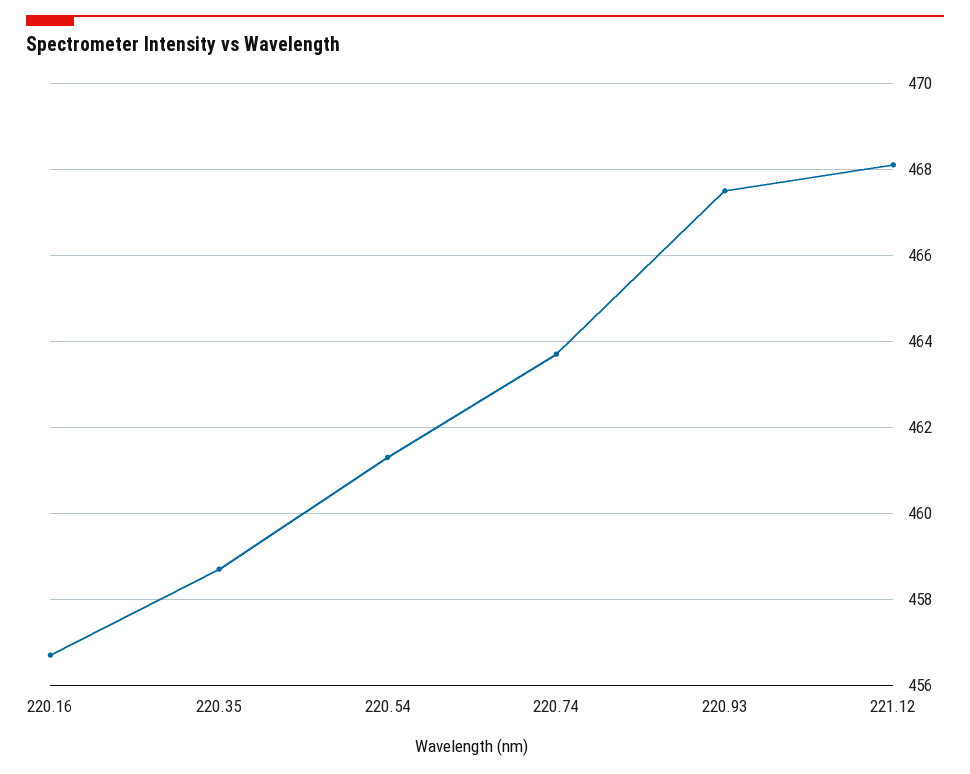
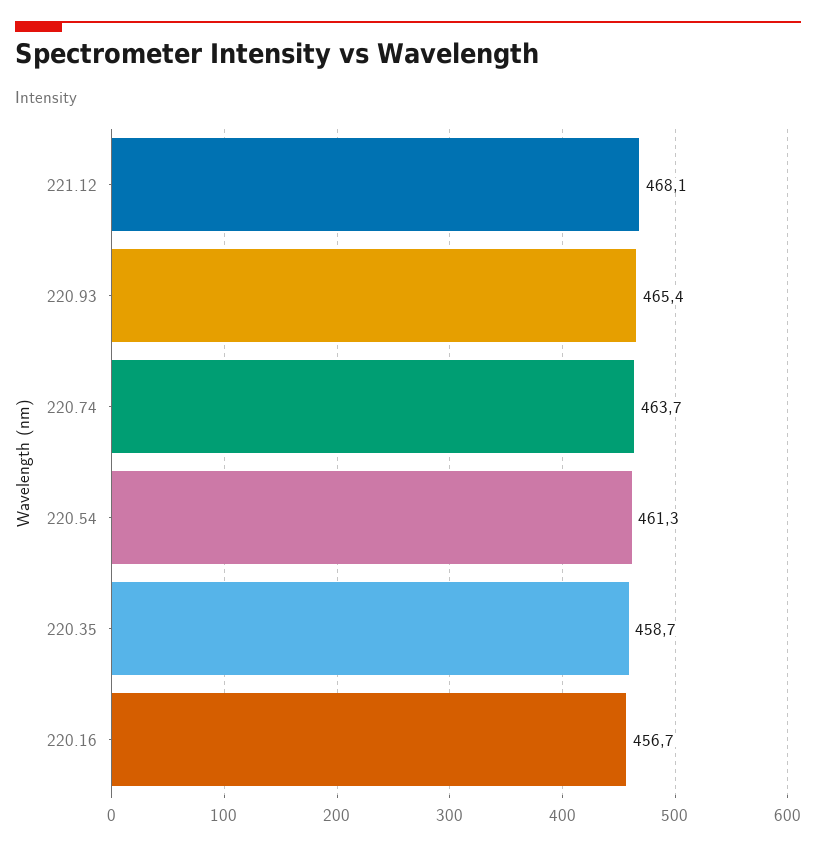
220.93: 467.5 -> 465.4

